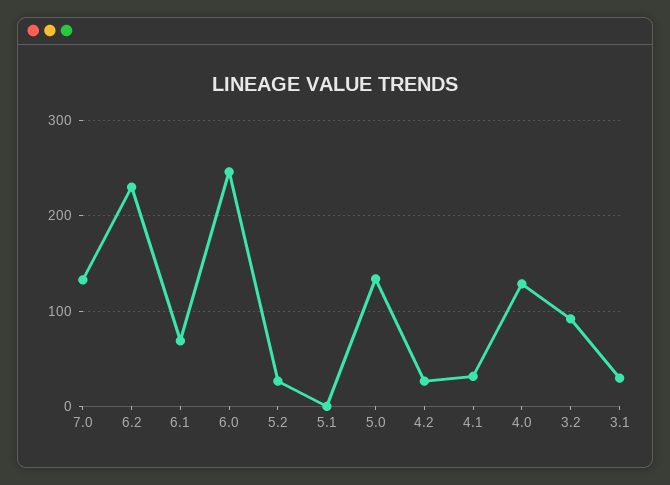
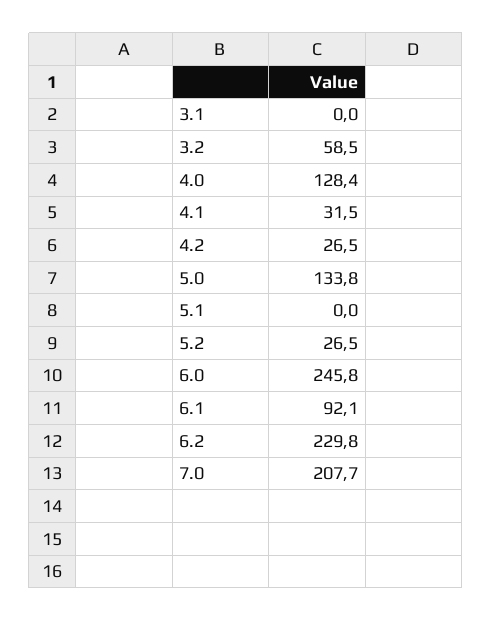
7.0: 130 -> 207.7
6.1: 70 -> 92.1
3.2: 90 -> 58.5
3.1: 30 -> 0

